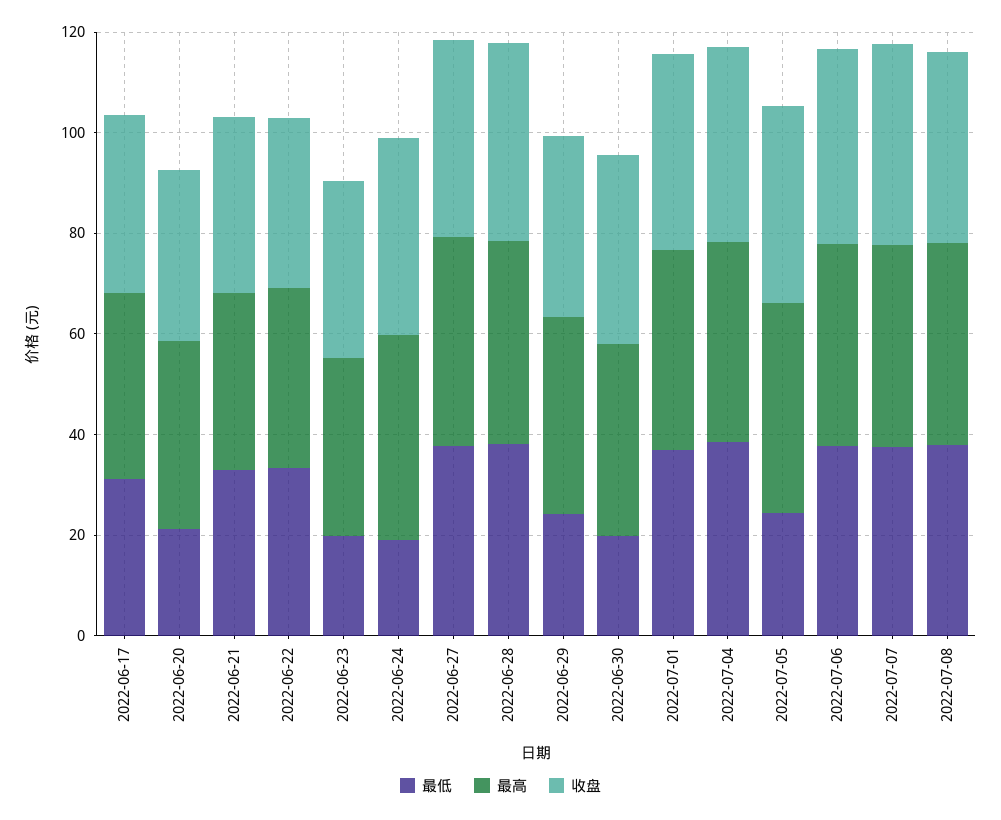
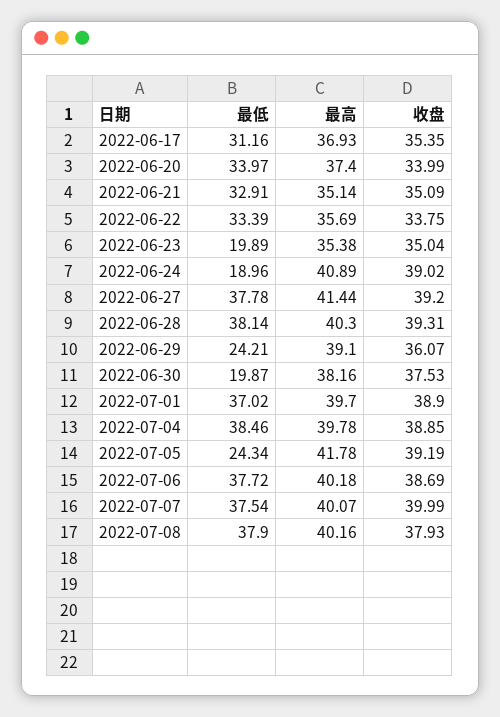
最低, 2022-06-20: 20 -> 33.97

